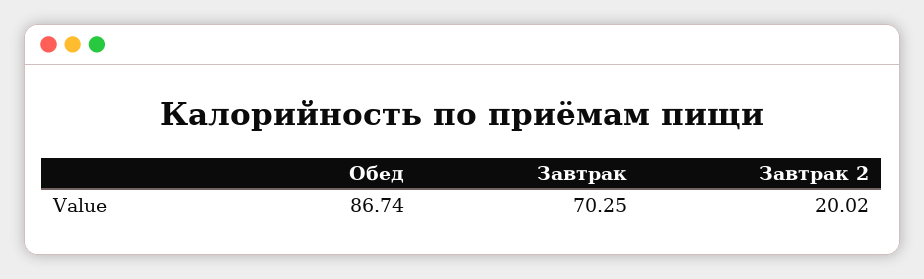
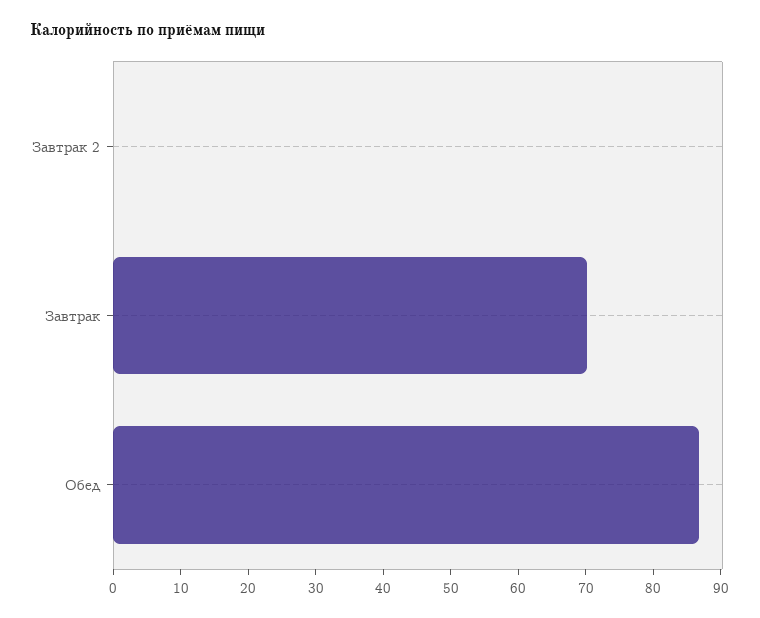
Завтрак 2: 20.02 -> 0

